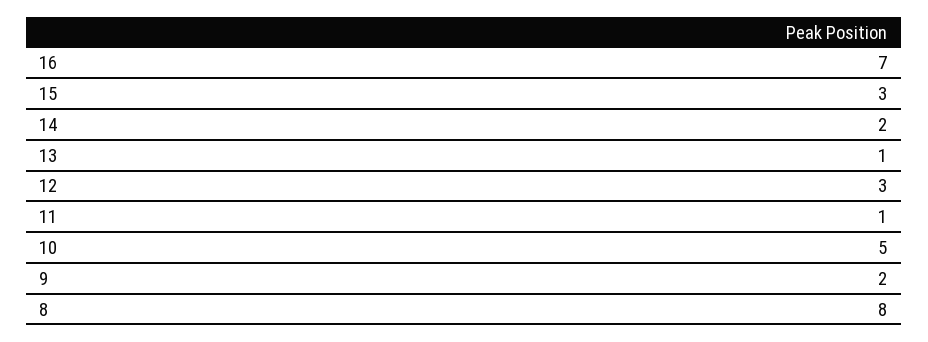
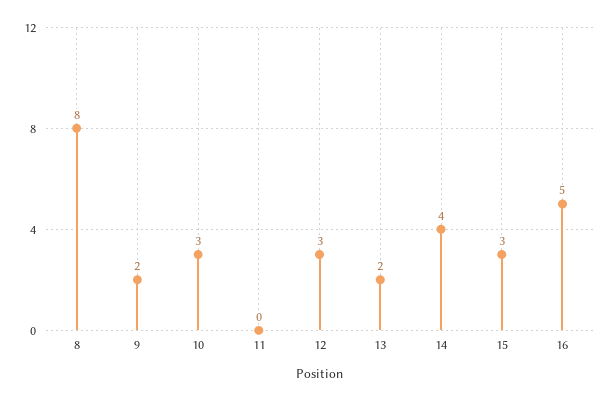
16: 7 -> 5
14: 2 -> 4
13: 1 -> 2
11: 1 -> 0
10: 5 -> 3

